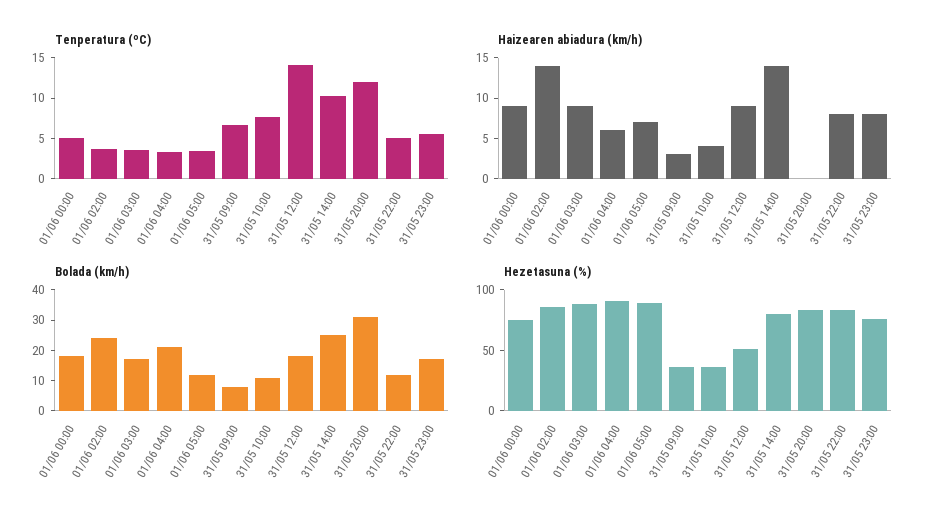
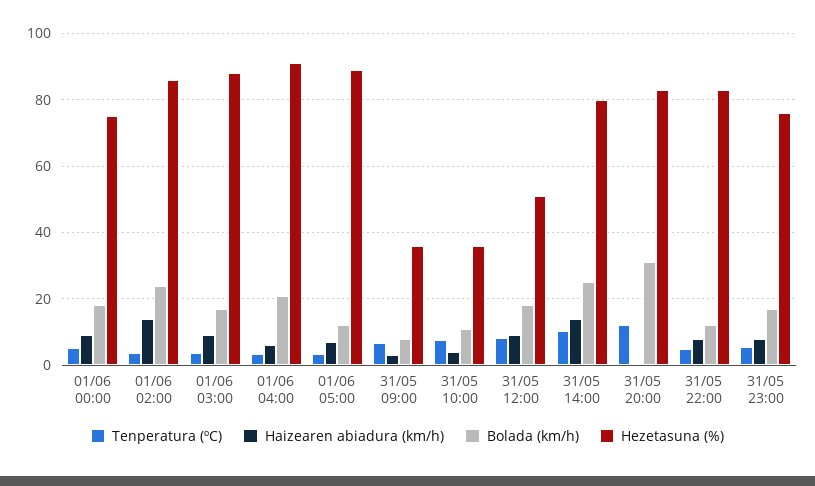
Tenperatura (ºC), 31/05 12:00: 14 -> 8

